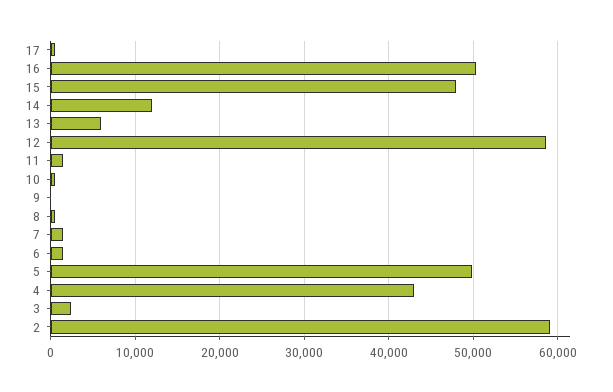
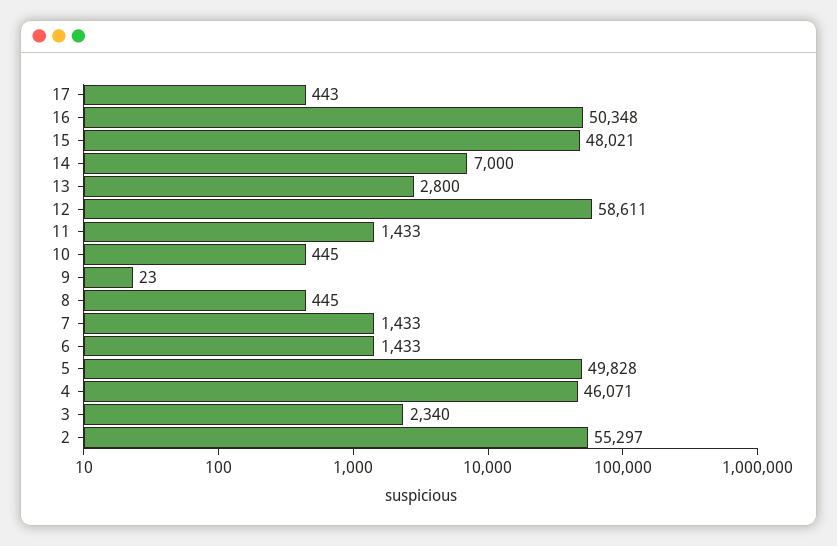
14: 12000 -> 7000
13: 6000 -> 2800
4: 43000 -> 46071
2: 59000 -> 55297

